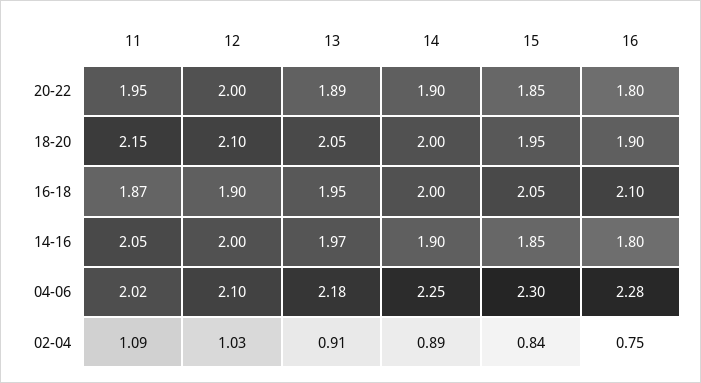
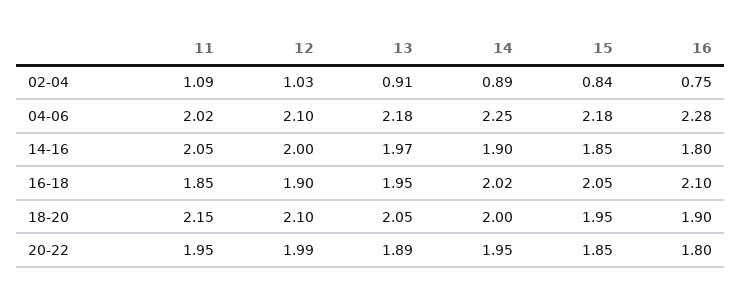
12, 20-22: 2 -> 1.99
14, 20-22: 1.9 -> 1.95
11, 16-18: 1.87 -> 1.85
14, 16-18: 2 -> 2.02
15, 04-06: 2.3 -> 2.18

